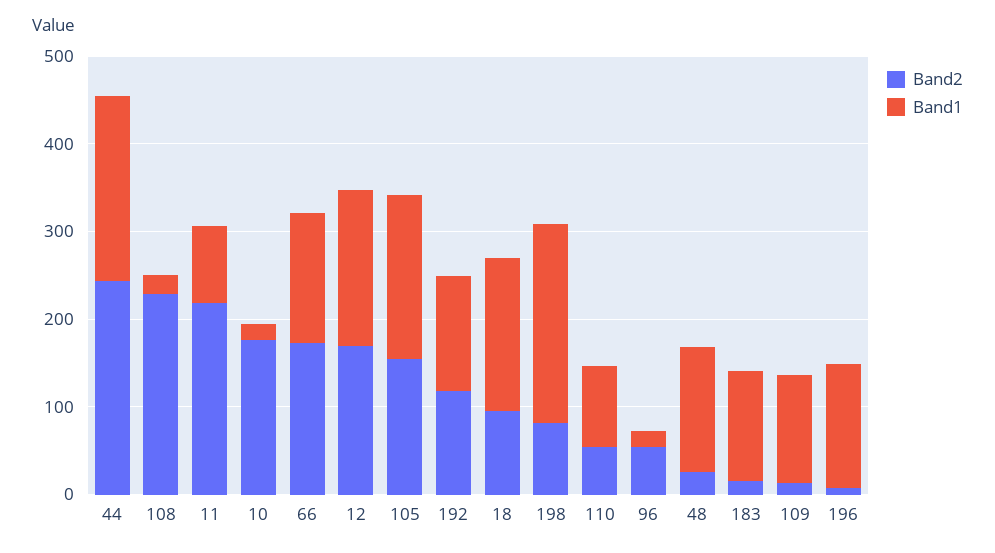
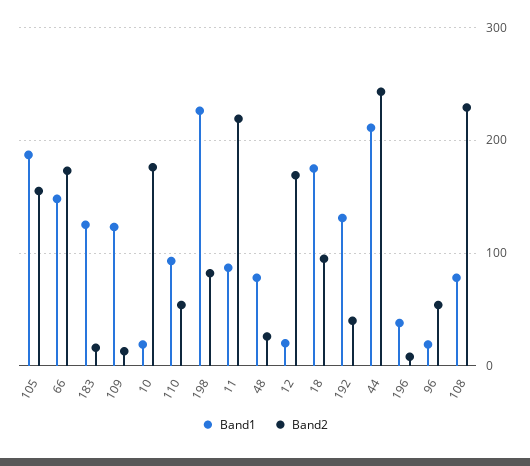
Band1, 108: 20 -> 80
Band1, 12: 180 -> 20
Band2, 192: 120 -> 40
Band1, 48: 140 -> 80
Band1, 196: 140 -> 40

